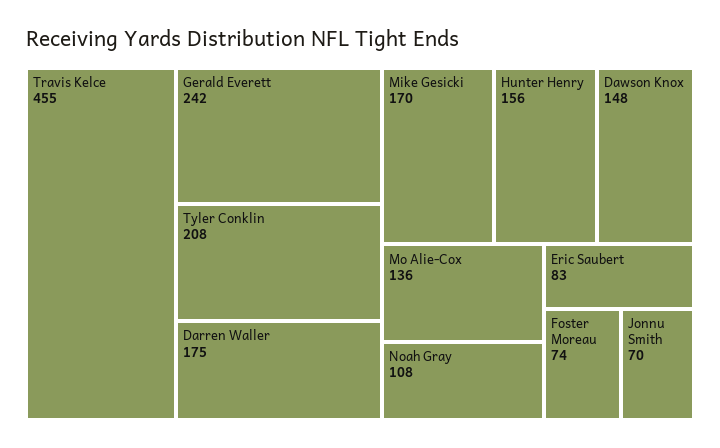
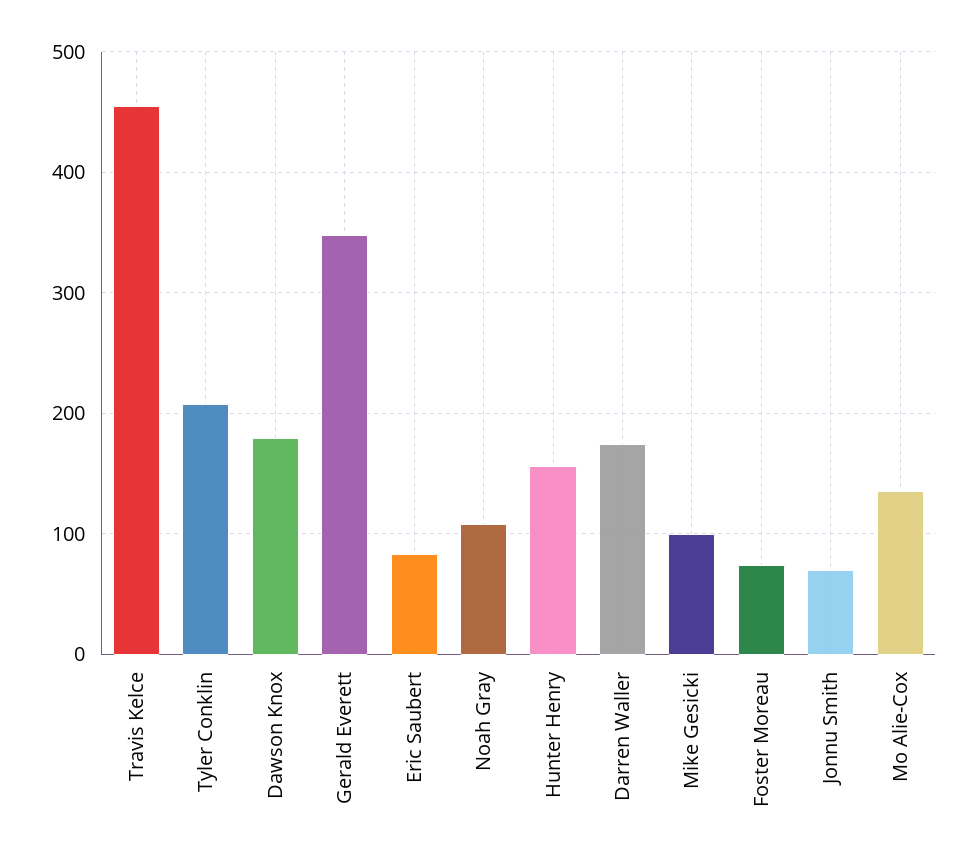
Gerald Everett: 242 -> 350
Mike Gesicki: 170 -> 100
Dawson Knox: 148 -> 180

